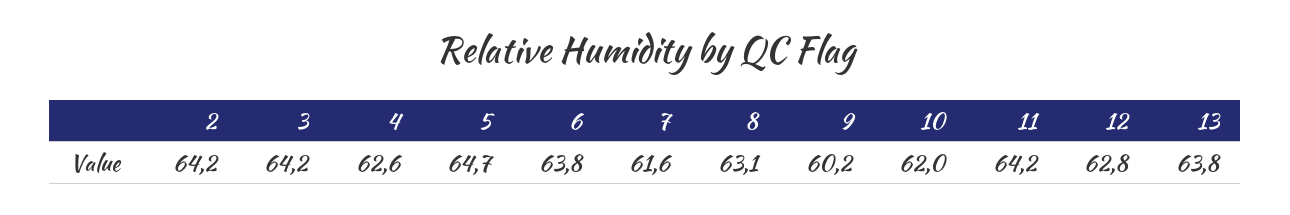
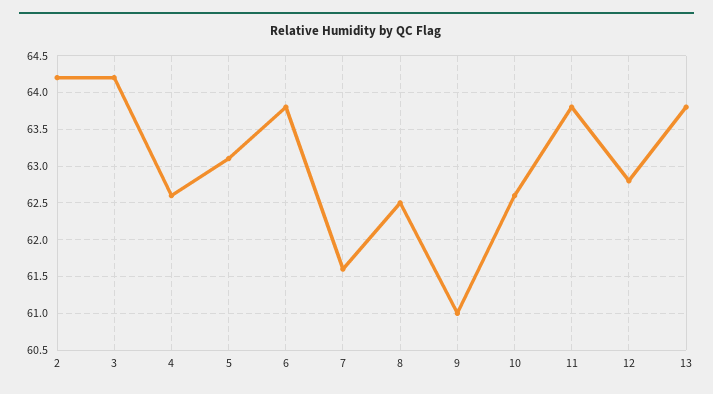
5: 64.7 -> 63.1
8: 63.1 -> 62.5
9: 60.2 -> 61
10: 62 -> 62.6
11: 64.2 -> 63.8

